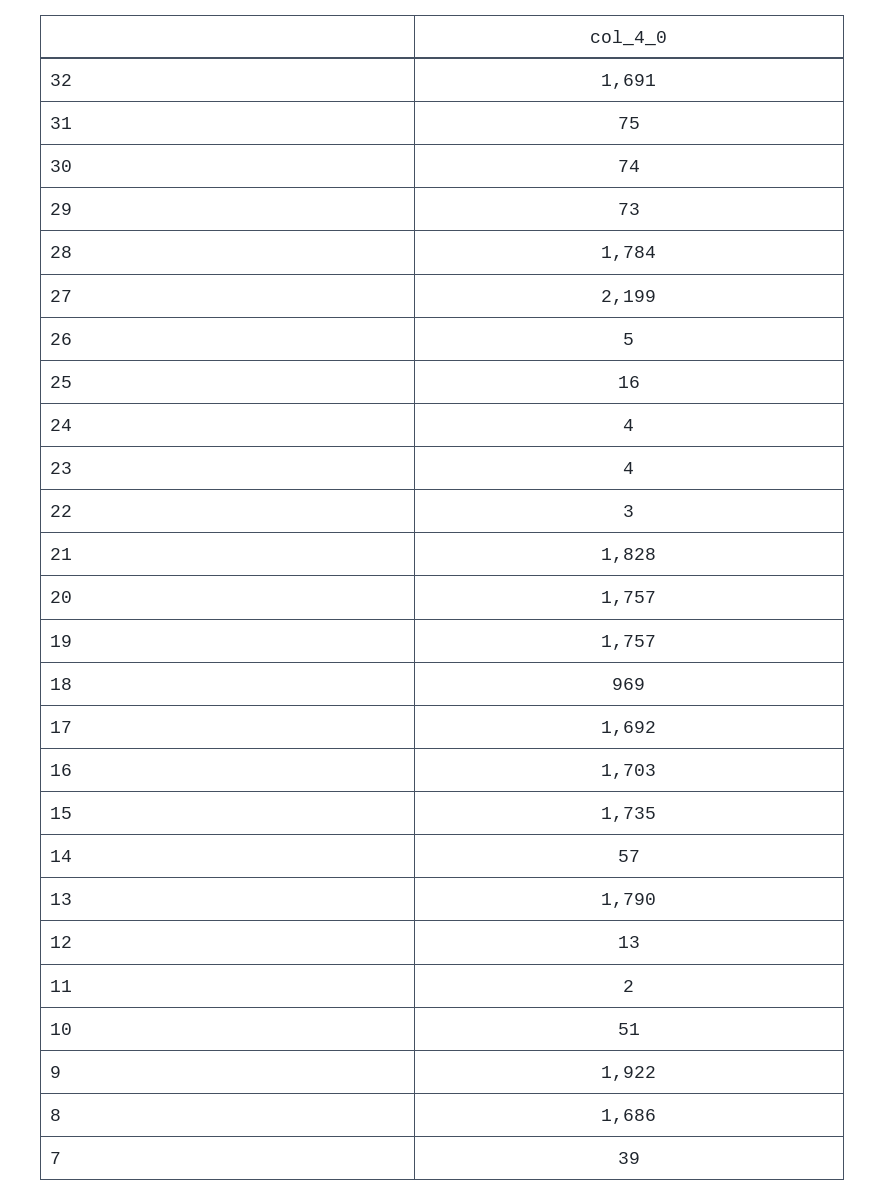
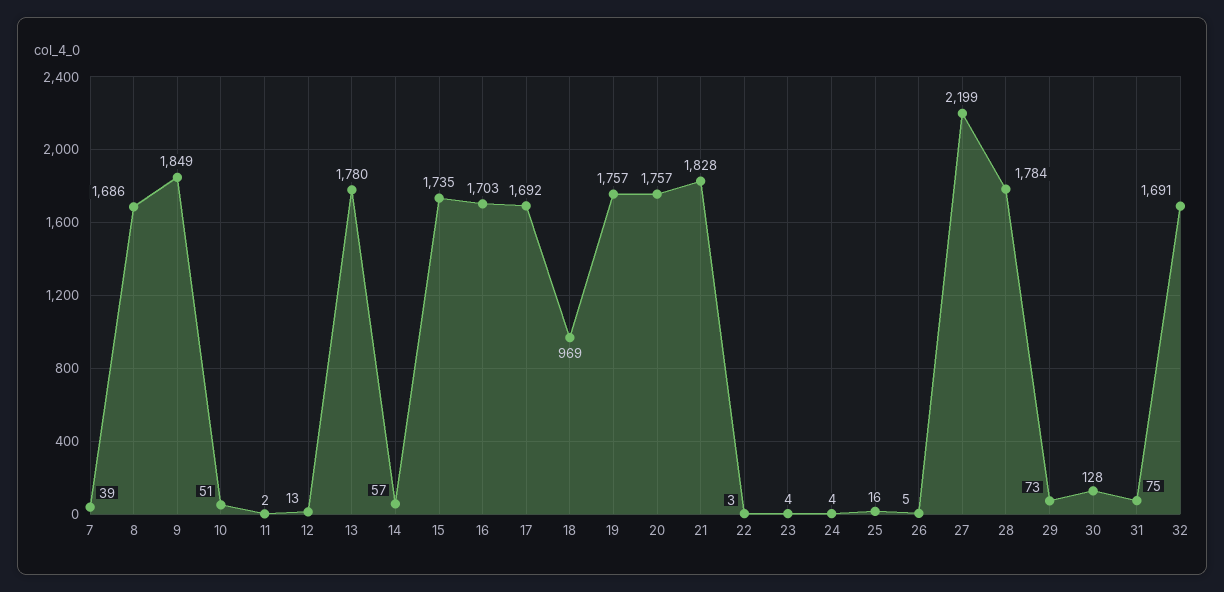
30: 74 -> 128
13: 1790 -> 1780
9: 1922 -> 1849

